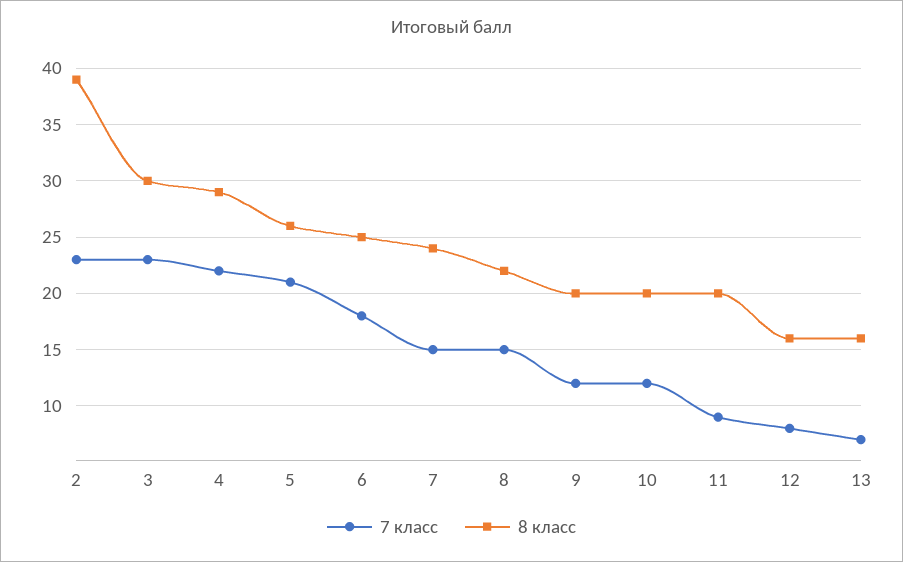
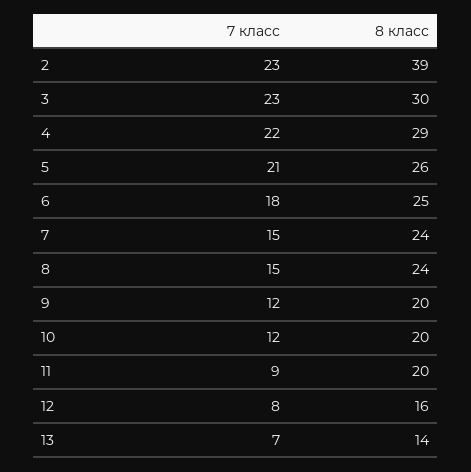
8 класс, 8: 22 -> 24
8 класс, 13: 16 -> 14

